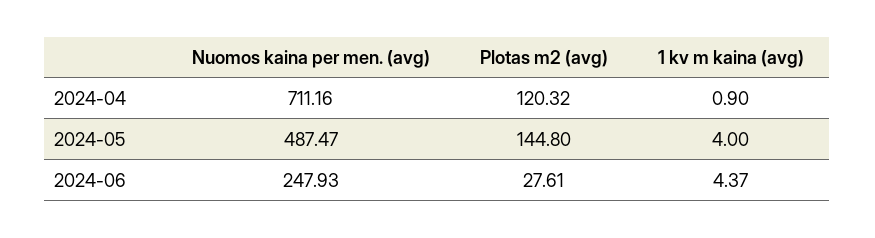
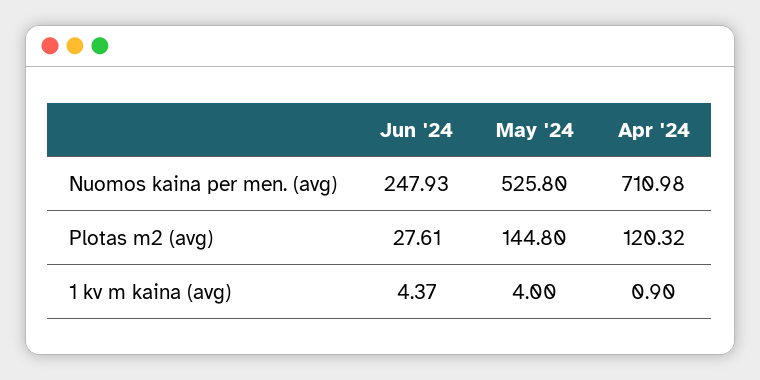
Nuomos kaina per men. (avg), 2024-04: 711.16 -> 710.98
Nuomos kaina per men. (avg), 2024-05: 487.47 -> 525.8

